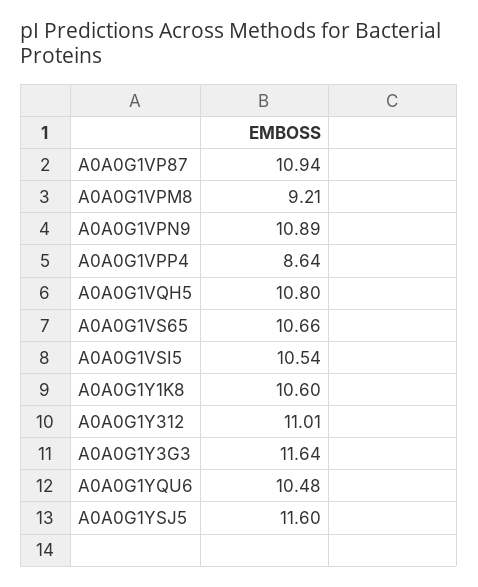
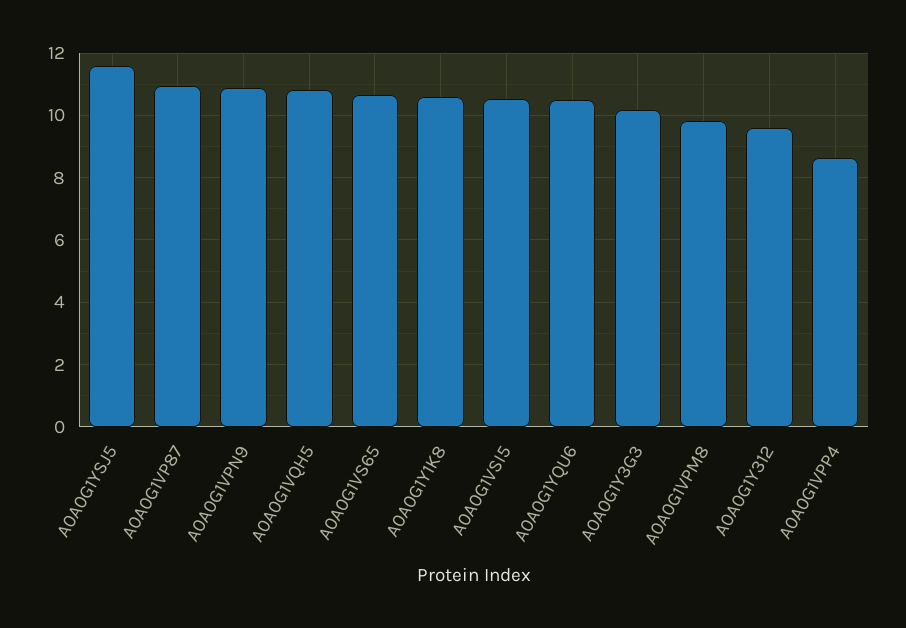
A0A0G1VPM8: 9.21 -> 9.8
A0A0G1Y312: 11.01 -> 9.6
A0A0G1Y3G3: 11.64 -> 10.2

